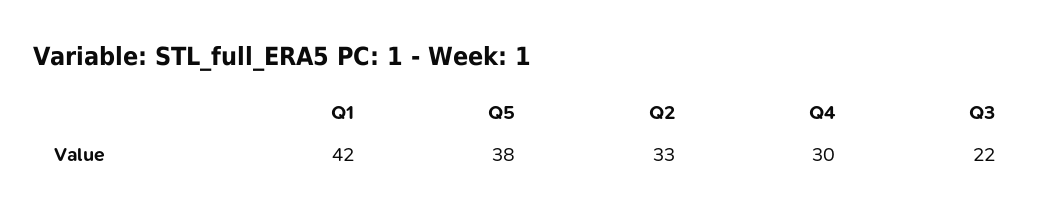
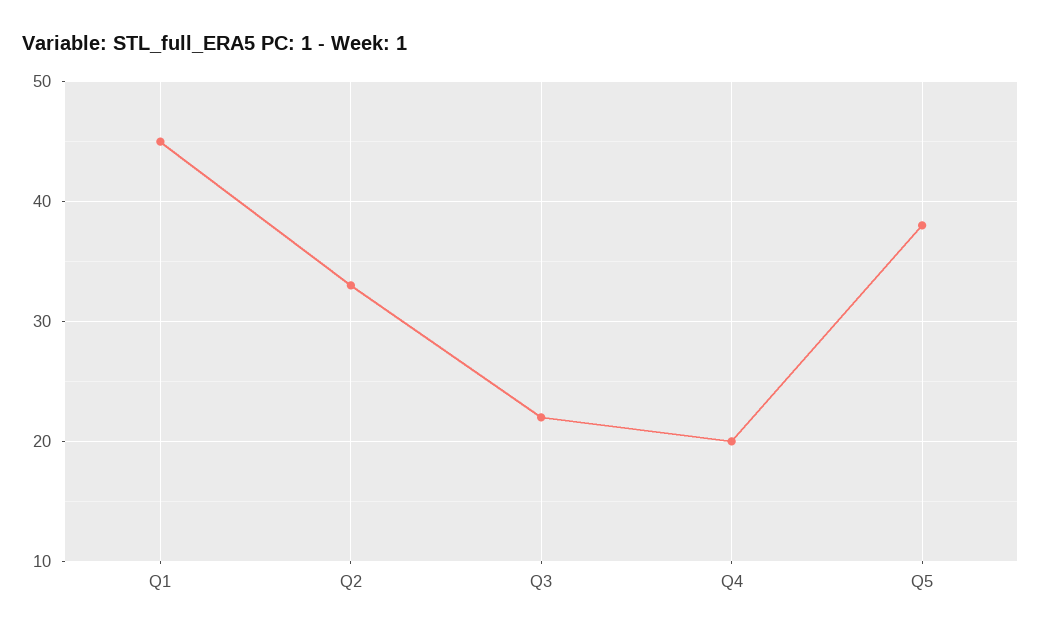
Q1: 42 -> 45
Q4: 30 -> 20

